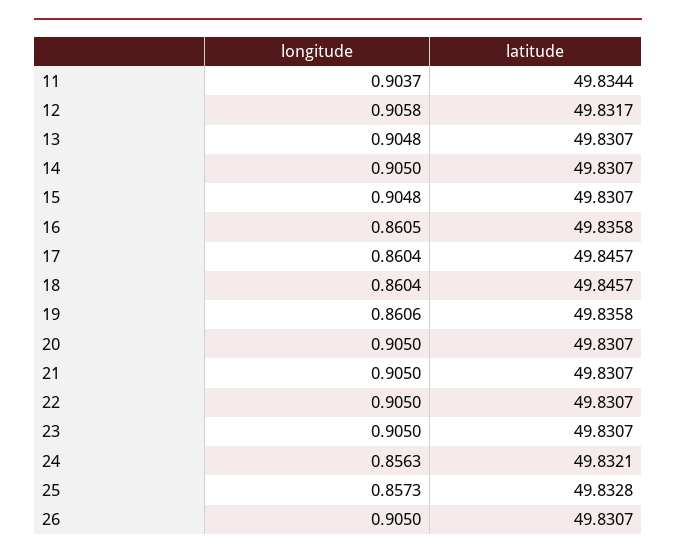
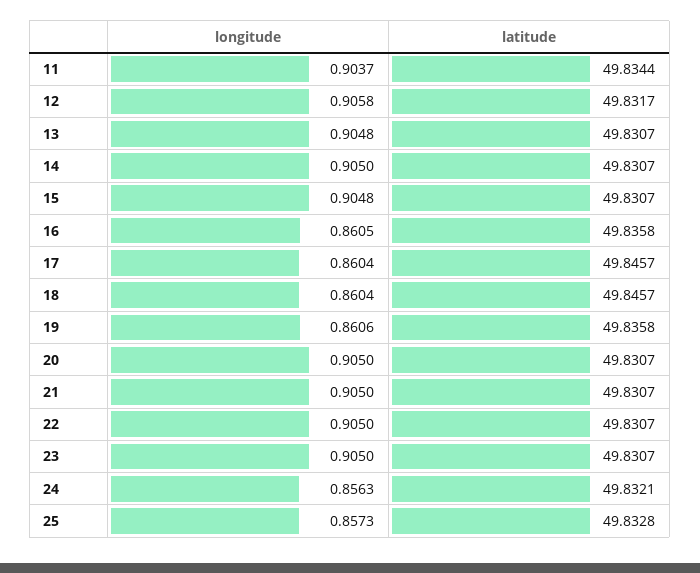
longitude, 26: 0.905 -> none
latitude, 26: 49.8307 -> none

